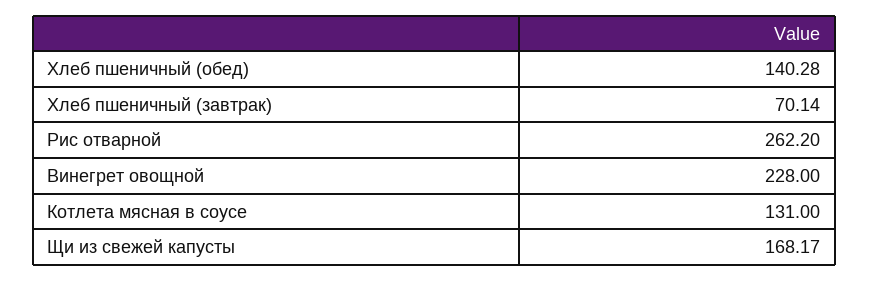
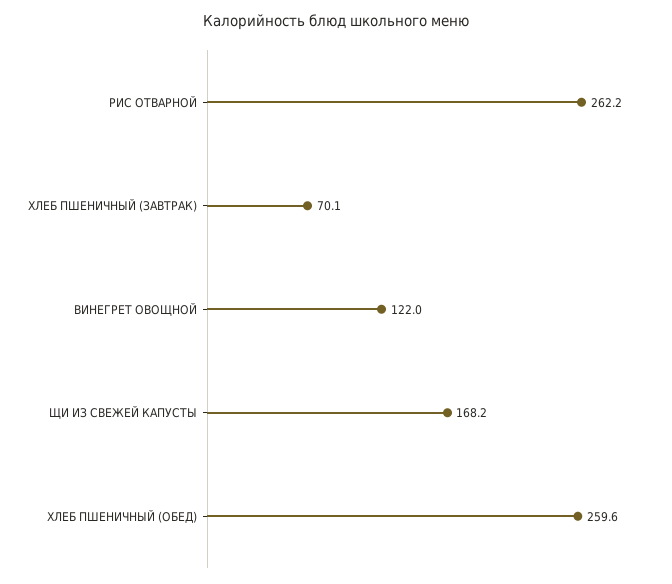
Хлеб пшеничный (обед): 140.28 -> 259.6
Винегрет овощной: 228 -> 122
Котлета мясная в соусе: 131 -> none

